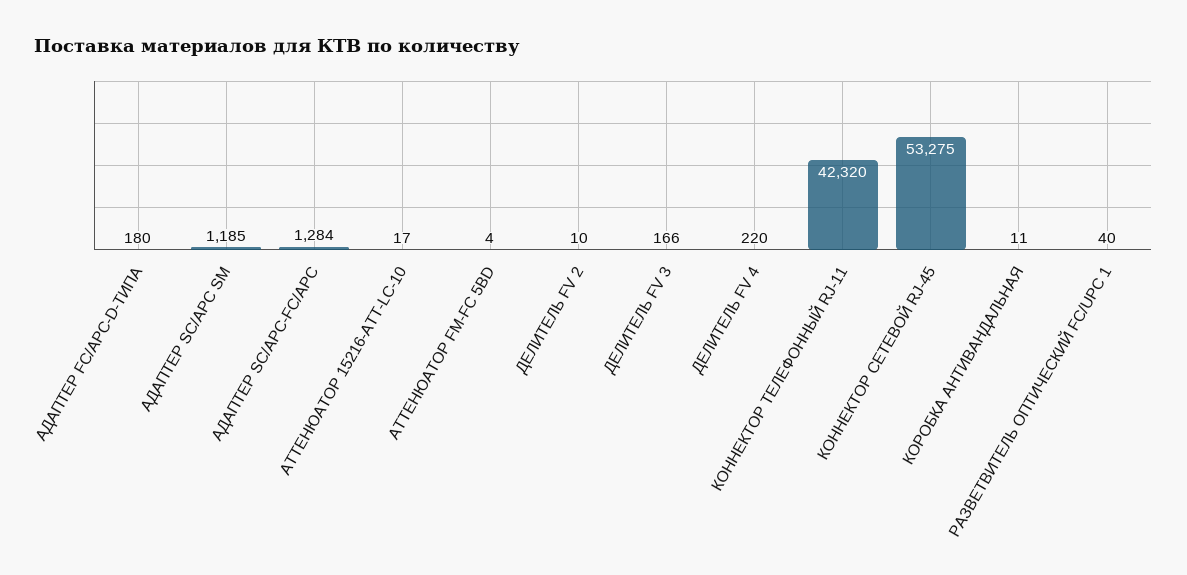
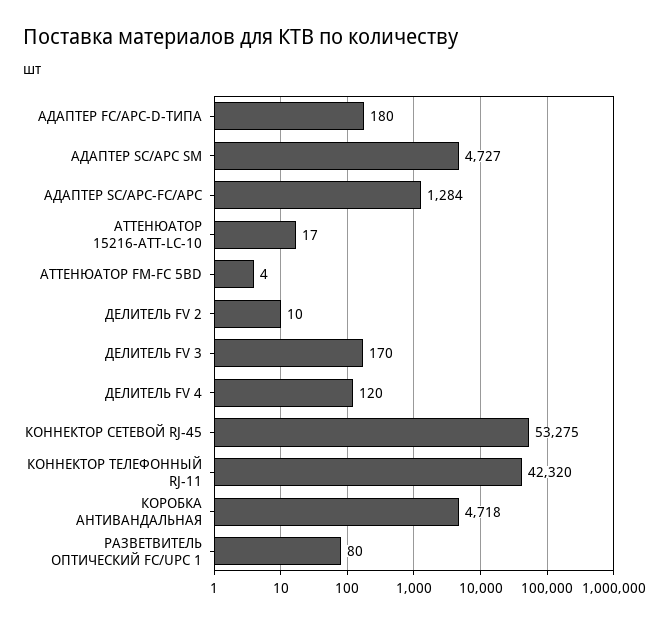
АДАПТЕР SC/APC SM: 1185 -> 4727
ДЕЛИТЕЛЬ FV 3: 166 -> 170
ДЕЛИТЕЛЬ FV 4: 220 -> 120
КОРОБКА АНТИВАНДАЛЬНАЯ: 11 -> 4718
РАЗВЕТВИТЕЛЬ ОПТИЧЕСКИЙ FC/UPC 1: 40 -> 80

